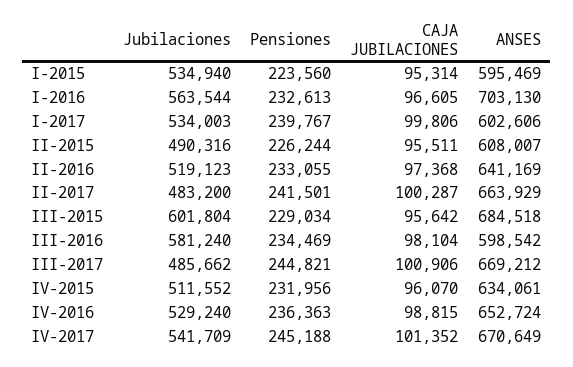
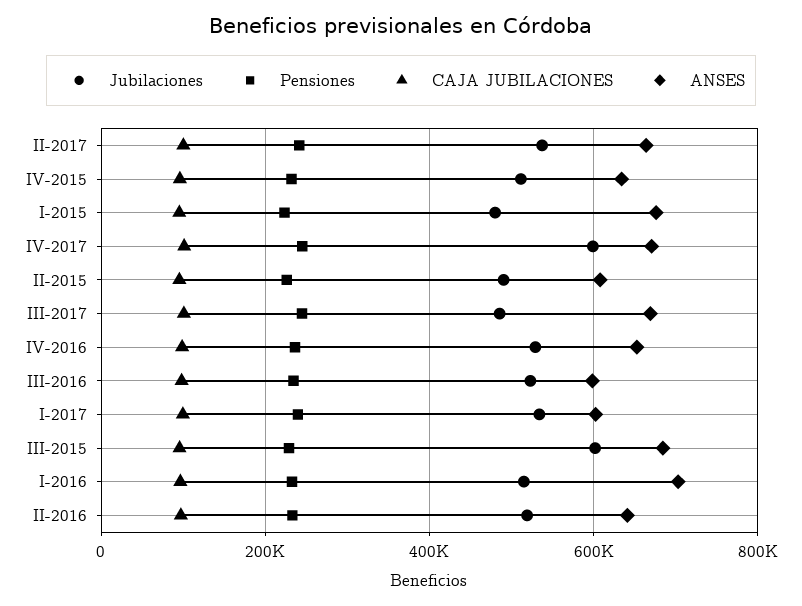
Jubilaciones, I-2015: 534940 -> 480000
ANSES, I-2015: 595469 -> 680000
Jubilaciones, I-2016: 563544 -> 520000
Jubilaciones, II-2017: 483200 -> 540000
Jubilaciones, III-2016: 581240 -> 520000
Jubilaciones, IV-2017: 541709 -> 600000

